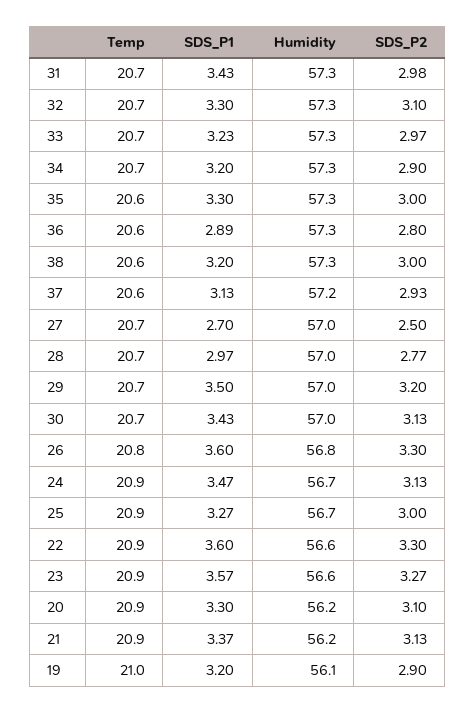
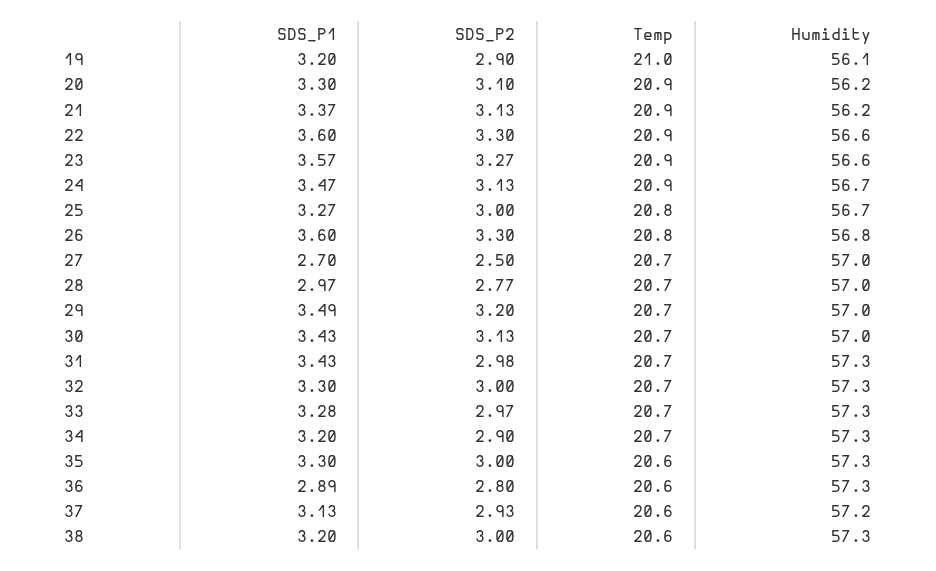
SDS_P2, 32: 3.1 -> 3
SDS_P1, 33: 3.23 -> 3.28
SDS_P1, 29: 3.5 -> 3.49
Temp, 25: 20.9 -> 20.8

